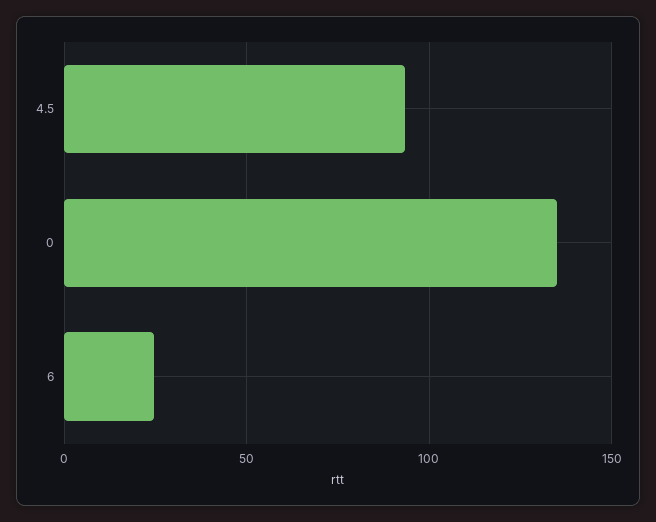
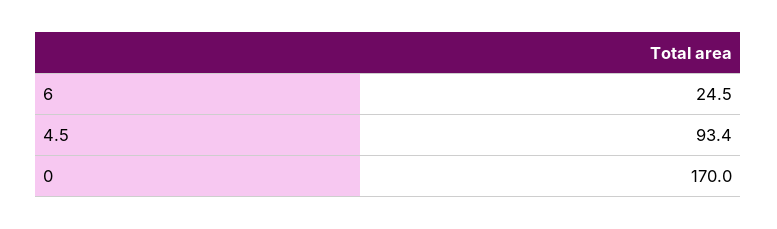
0: 135 -> 170

